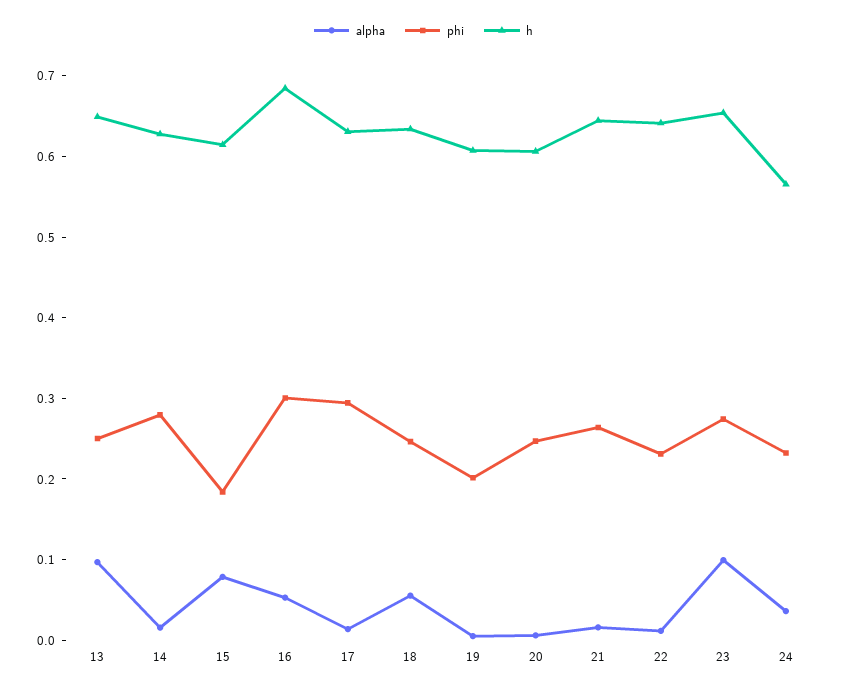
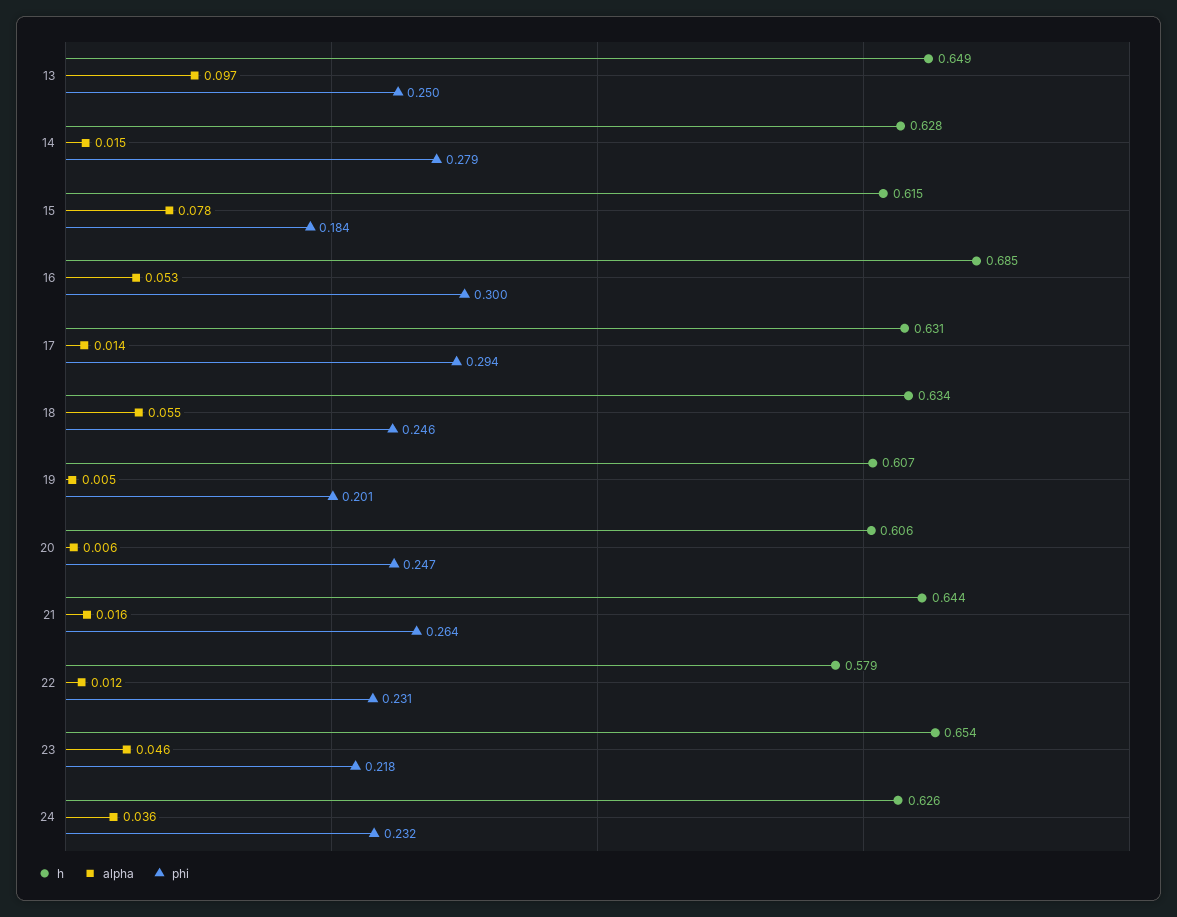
h, 22: 0.64 -> 0.579
alpha, 23: 0.1 -> 0.046
phi, 23: 0.28 -> 0.218
h, 24: 0.56 -> 0.626

